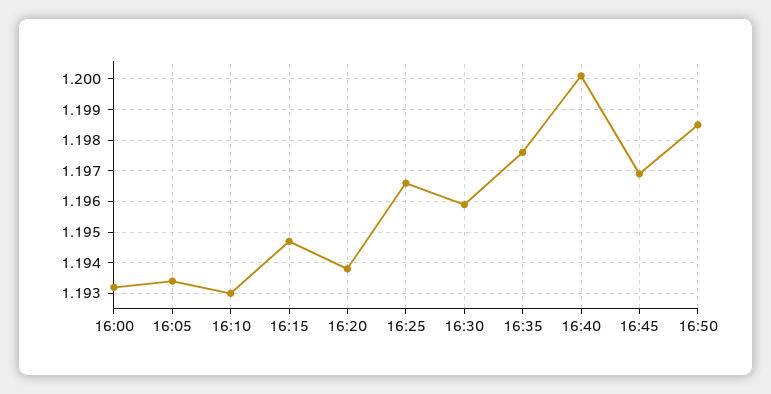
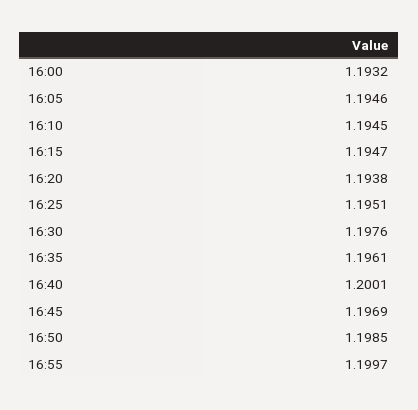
16:05: 1.1935 -> 1.1946
16:10: 1.193 -> 1.1945
16:25: 1.1965 -> 1.1951
16:30: 1.196 -> 1.1976
16:35: 1.1975 -> 1.1961
16:55: none -> 1.1997

